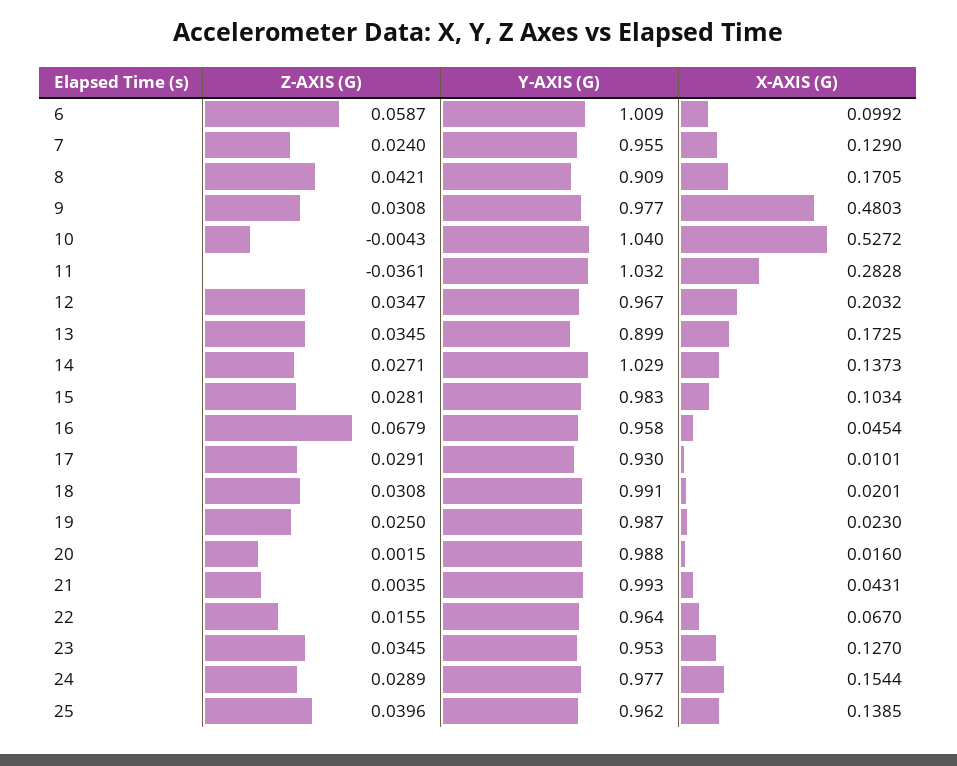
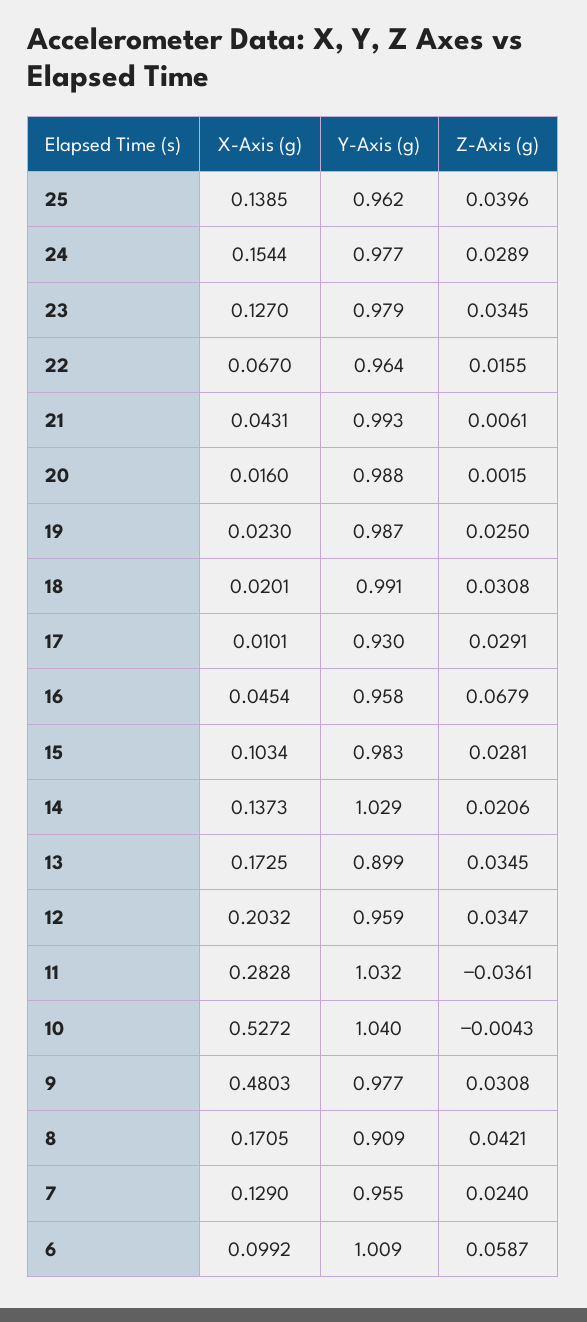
Y-AXIS (G), 12: 0.967 -> 0.959
Z-AXIS (G), 14: 0.0271 -> 0.0206
Z-AXIS (G), 21: 0.0035 -> 0.0061
Y-AXIS (G), 23: 0.953 -> 0.979

